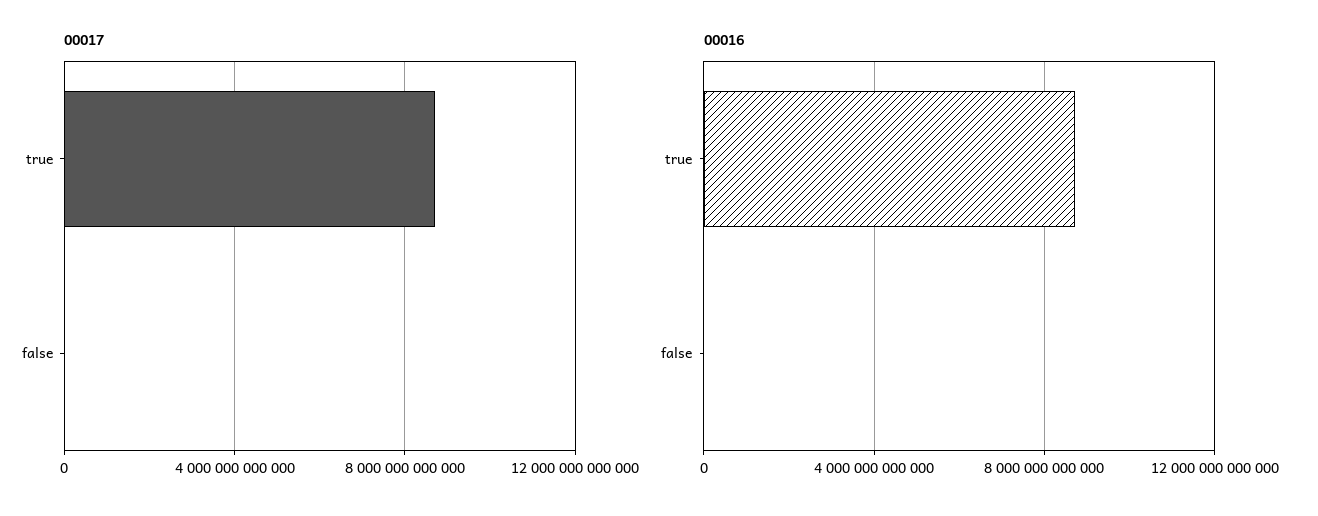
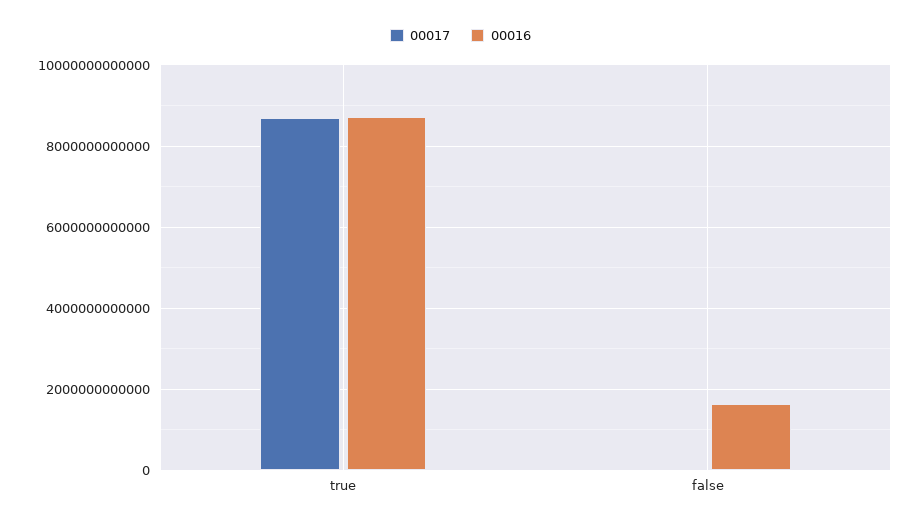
00016, false: 0 -> 1600000000000

